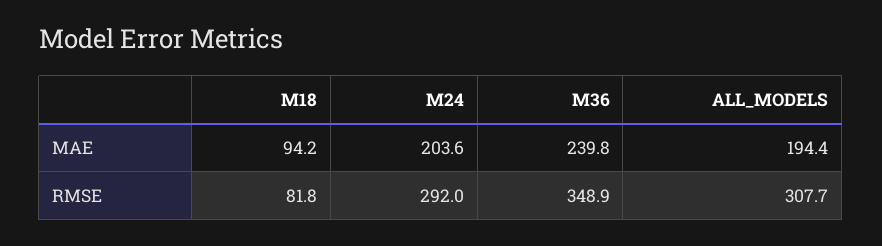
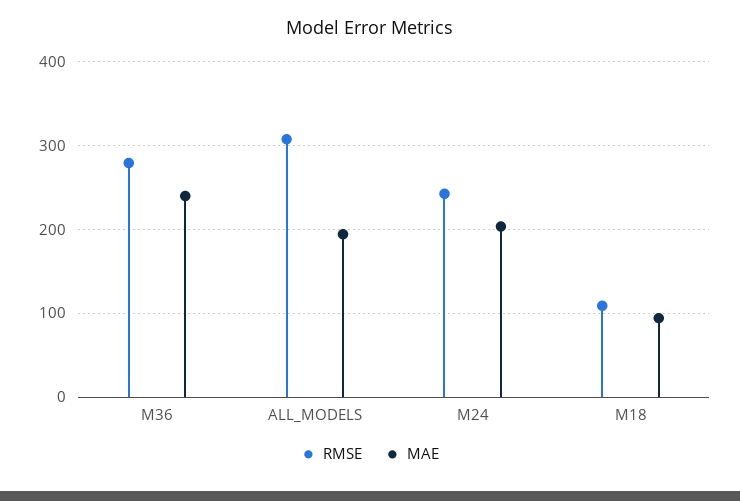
RMSE, M18: 81.8 -> 110
RMSE, M24: 292 -> 240
RMSE, M36: 348.9 -> 280

